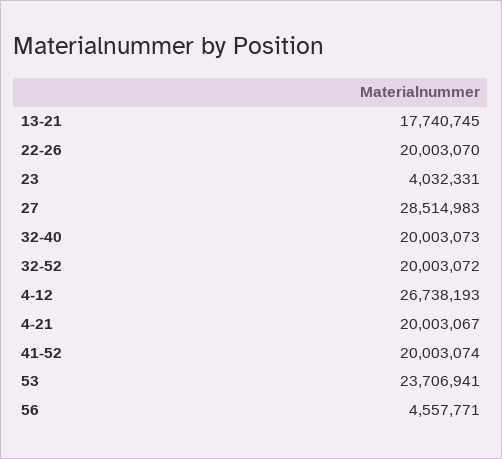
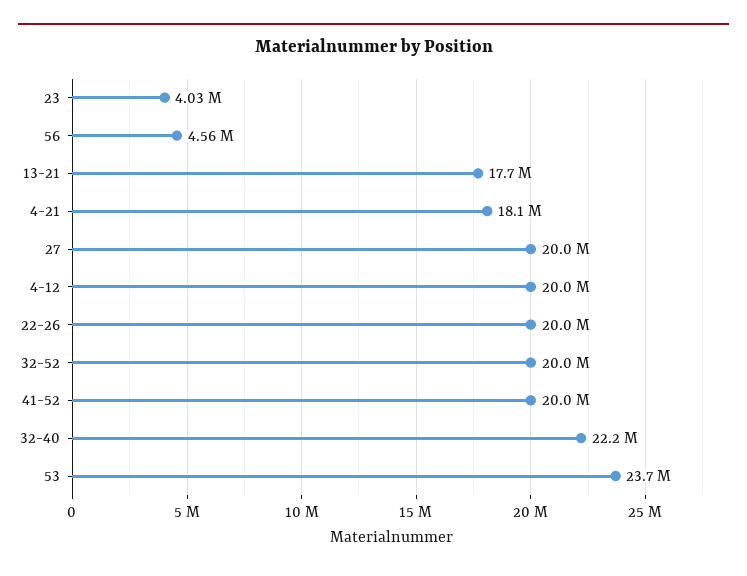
27: 28514983 -> 20000000
32-40: 20003073 -> 22200000
4-12: 26738193 -> 20000000
4-21: 20003067 -> 18100000

